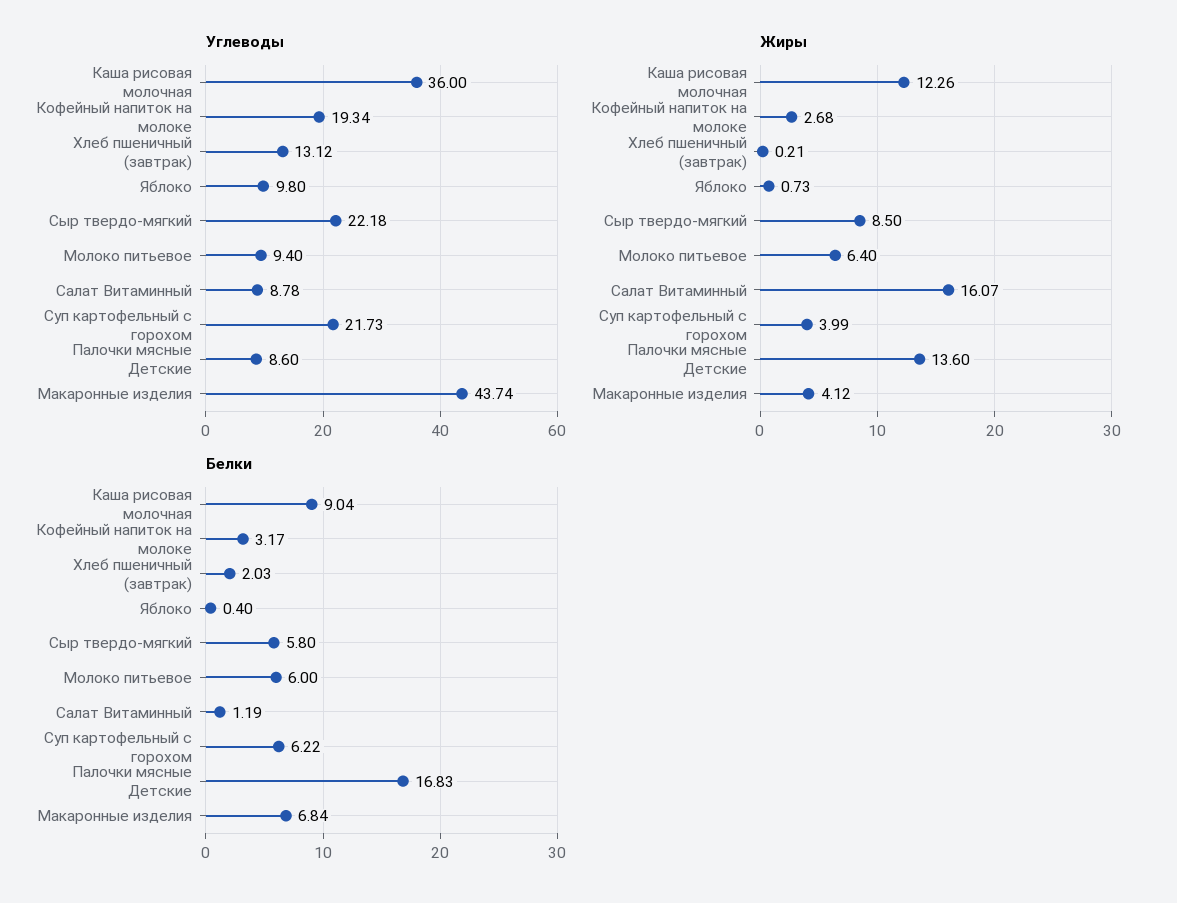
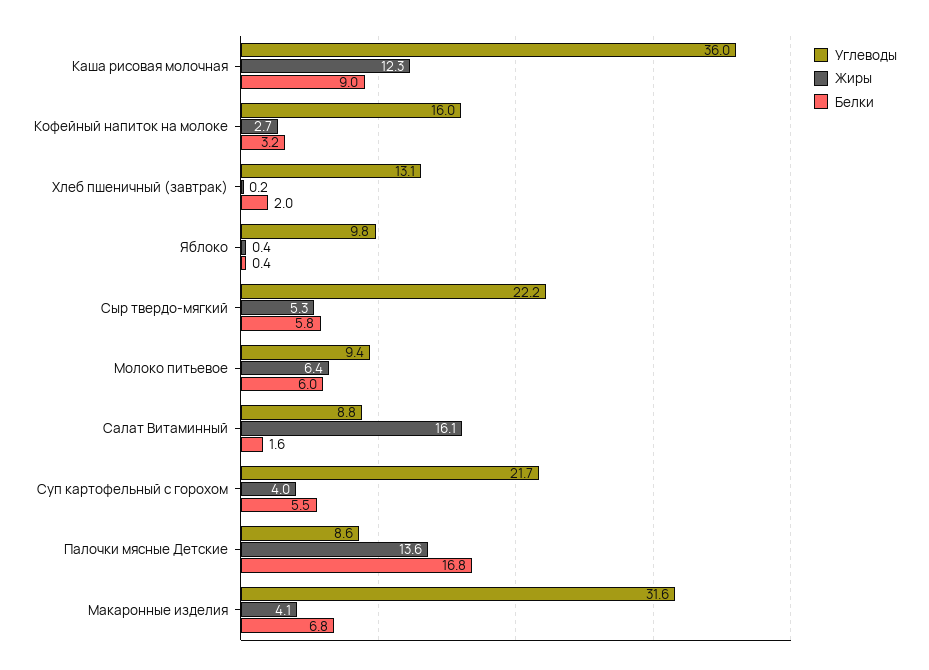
Углеводы, Кофейный напиток на молоке: 19.34 -> 16
Углеводы, Макаронные изделия: 43.74 -> 31.6
Жиры, Яблоко: 0.73 -> 0.4
Жиры, Сыр твердо-мягкий: 8.5 -> 5.3
Белки, Салат Витаминный: 1.19 -> 1.6
Белки, Суп картофельный с горохом: 6.22 -> 5.5

